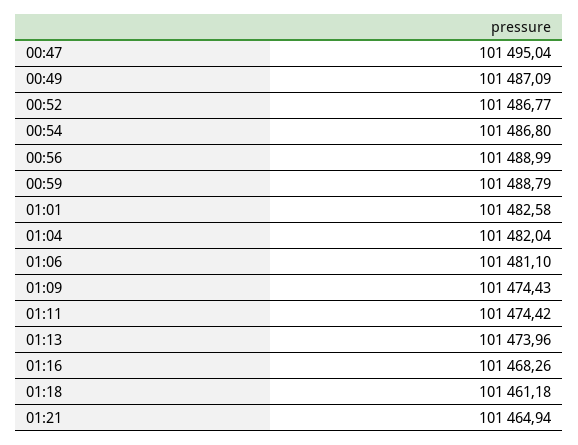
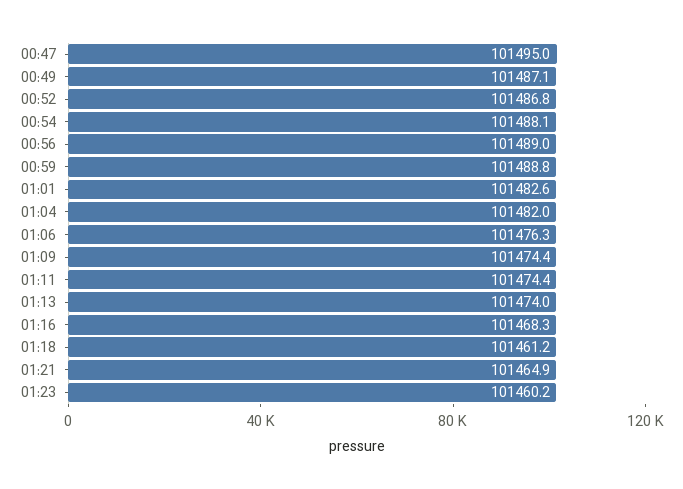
00:54: 101486.8 -> 101488.1
01:06: 101481.1 -> 101476.3
01:23: none -> 101460.2

